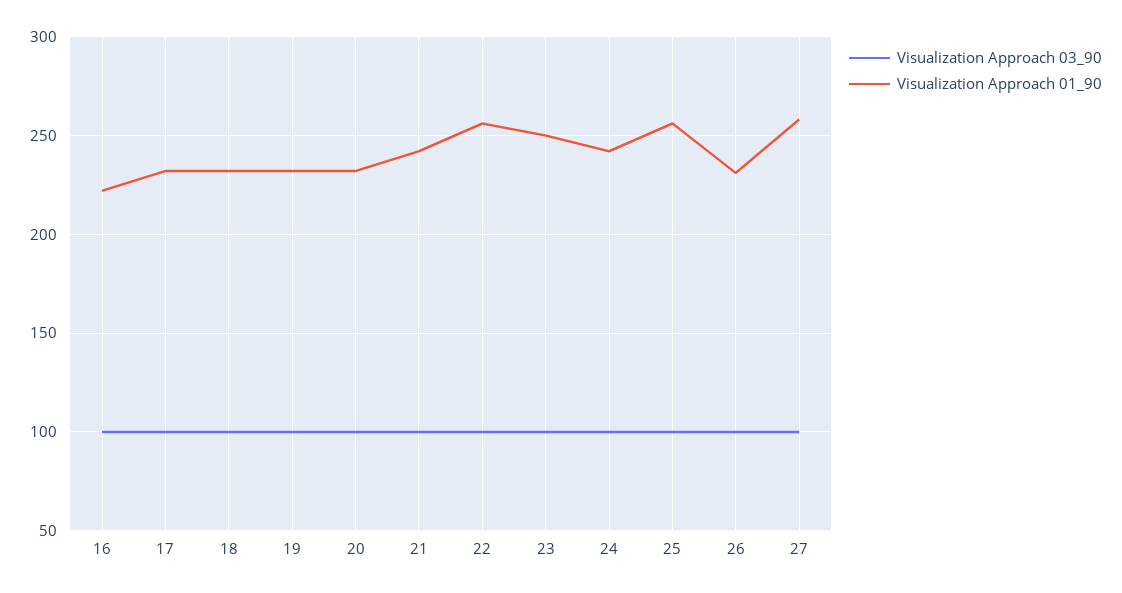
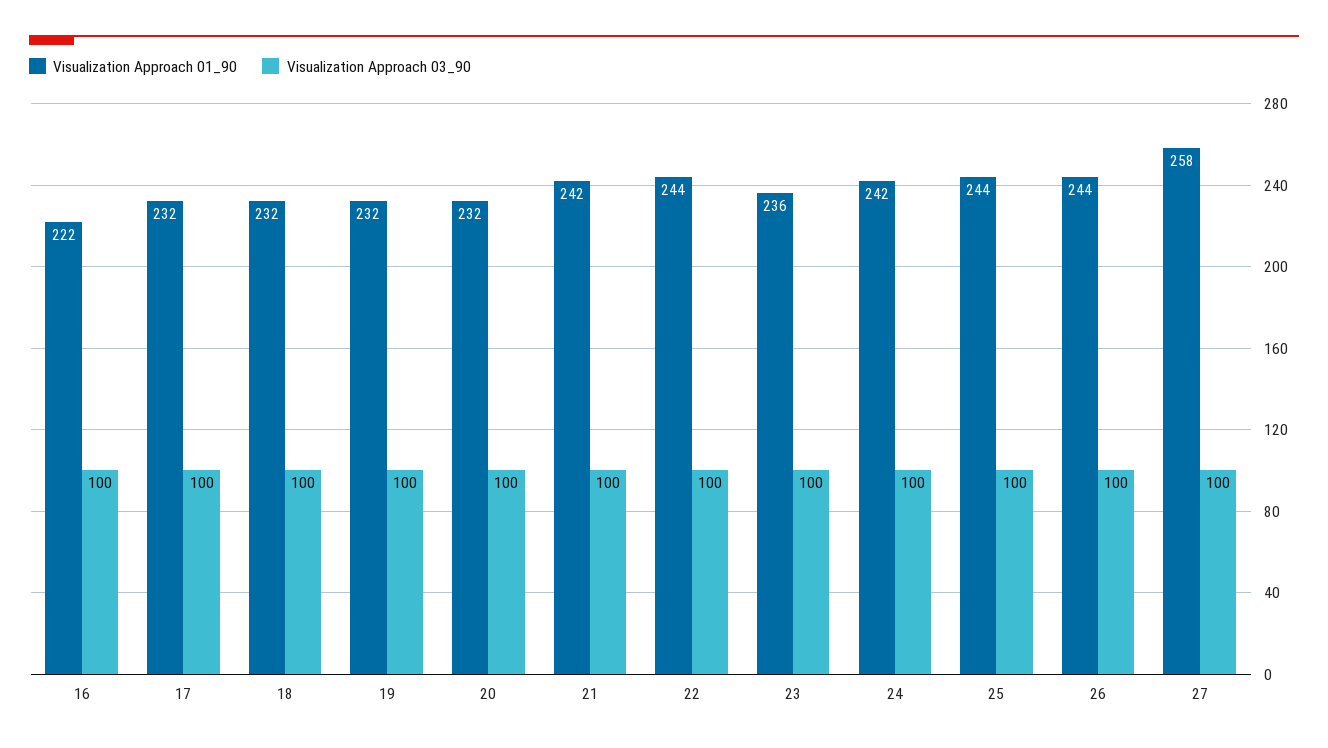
Visualization Approach 01_90, 22: 255 -> 244
Visualization Approach 01_90, 23: 250 -> 236
Visualization Approach 01_90, 25: 255 -> 244
Visualization Approach 01_90, 26: 230 -> 244

